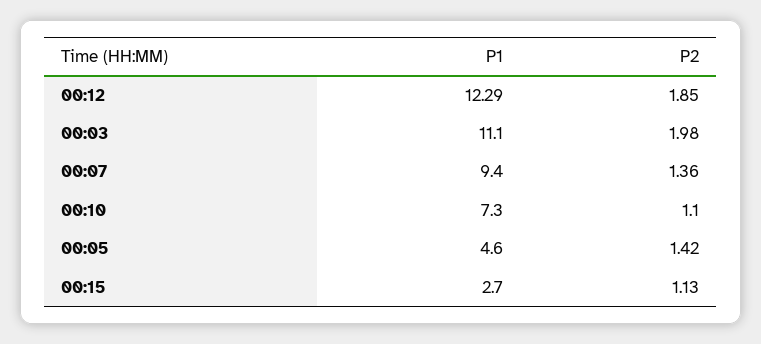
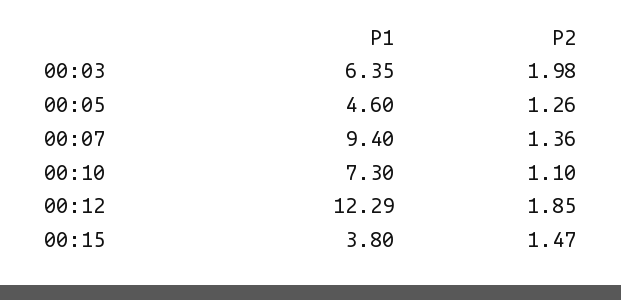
P1, 00:03: 11.1 -> 6.35
P2, 00:05: 1.42 -> 1.26
P1, 00:15: 2.7 -> 3.8
P2, 00:15: 1.13 -> 1.47

